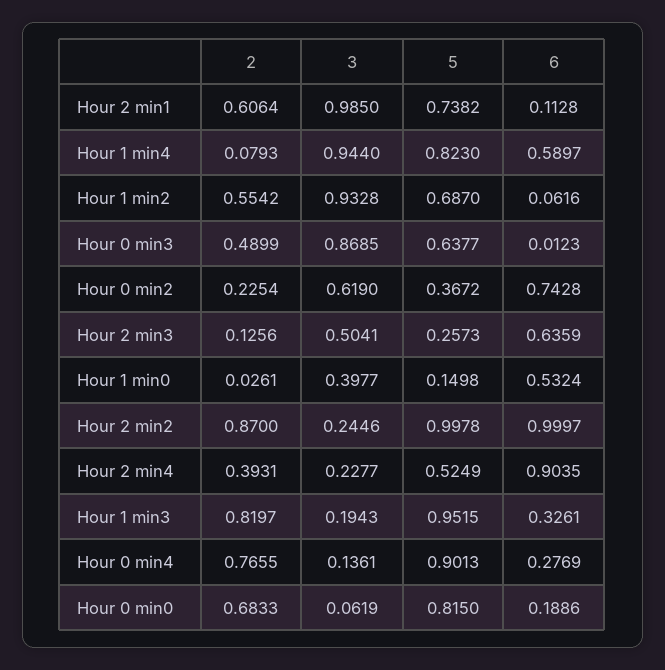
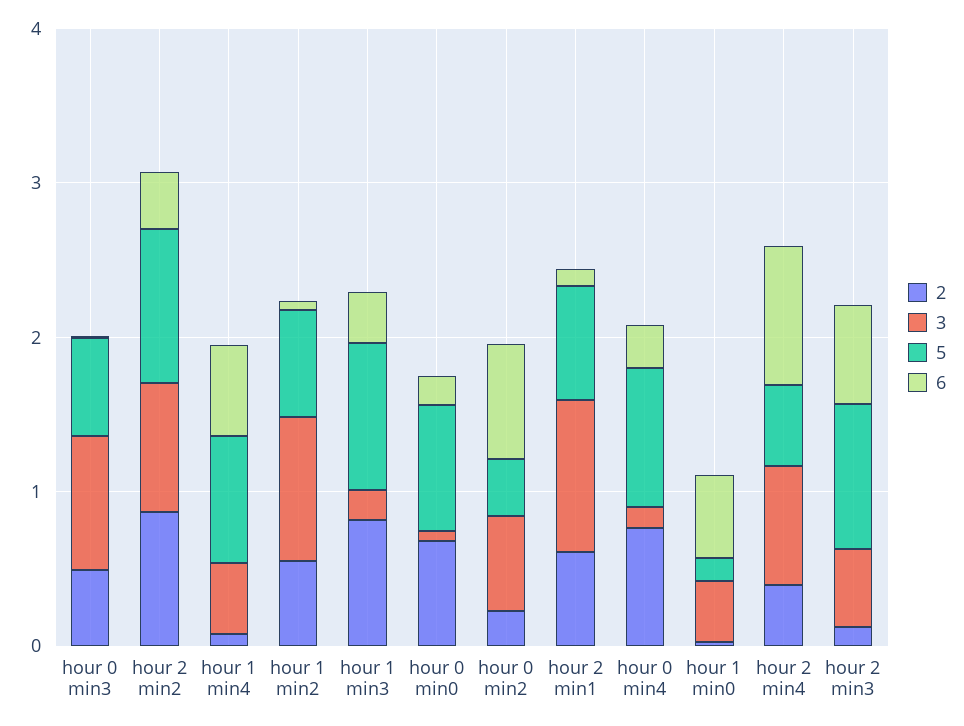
3, Hour 1 min4: 0.944 -> 0.4
5, Hour 2 min3: 0.2573 -> 1
3, Hour 2 min2: 0.2446 -> 0.8
6, Hour 2 min2: 0.9997 -> 0.4
3, Hour 2 min4: 0.2277 -> 0.8

